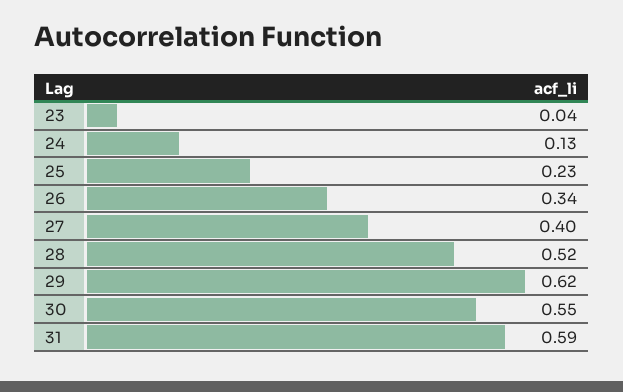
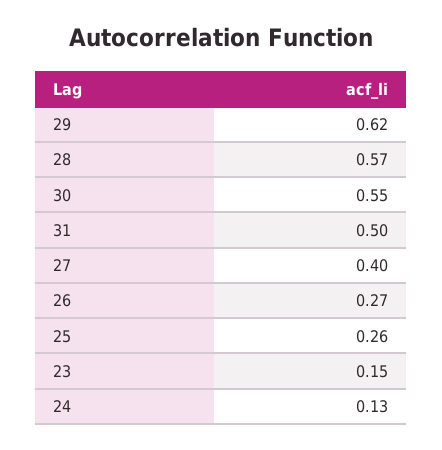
23: 0.04 -> 0.15
25: 0.23 -> 0.26
26: 0.34 -> 0.27
28: 0.52 -> 0.57
31: 0.59 -> 0.5

